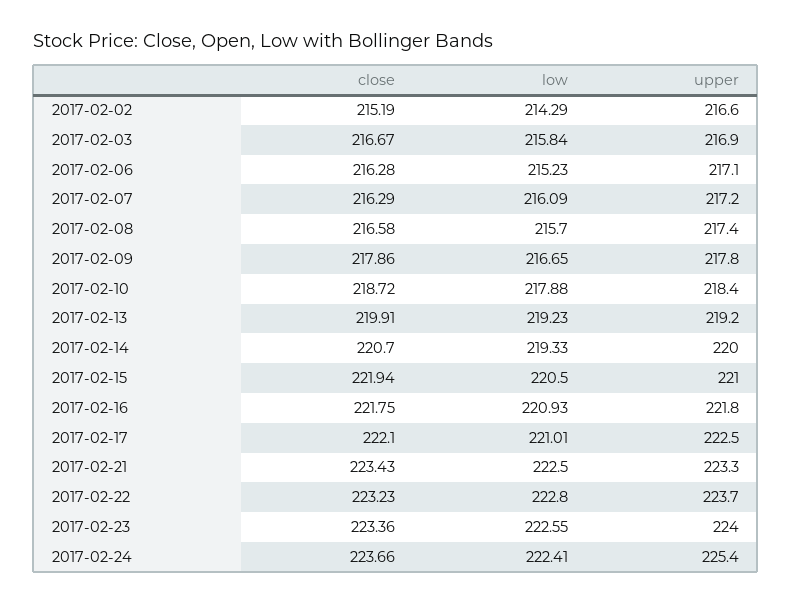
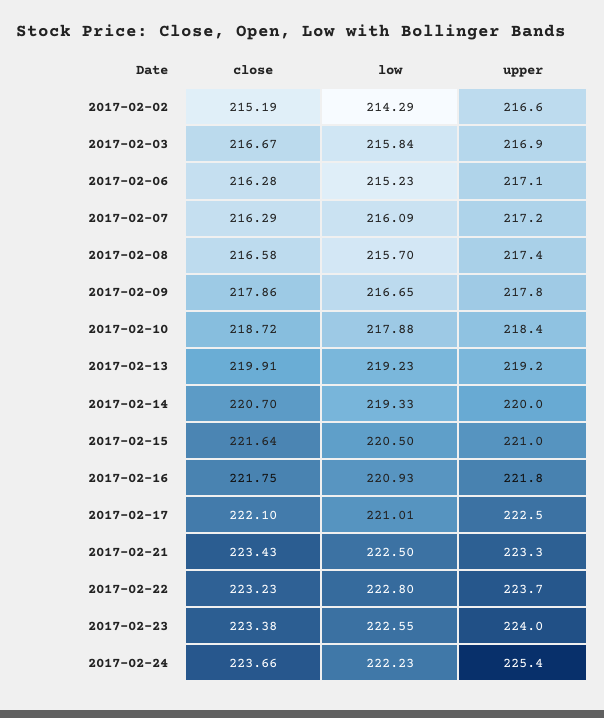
close, 2017-02-15: 221.94 -> 221.64
close, 2017-02-23: 223.36 -> 223.38
low, 2017-02-24: 222.41 -> 222.23

